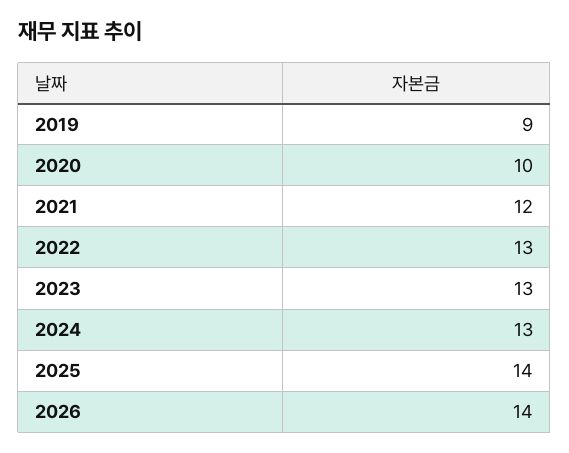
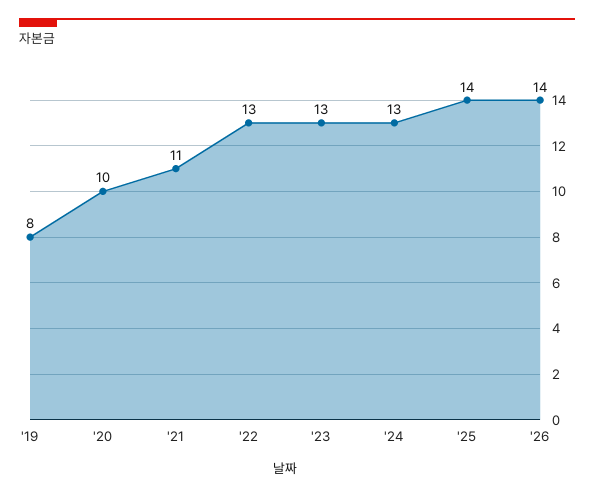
2019: 9 -> 8
2021: 12 -> 11

